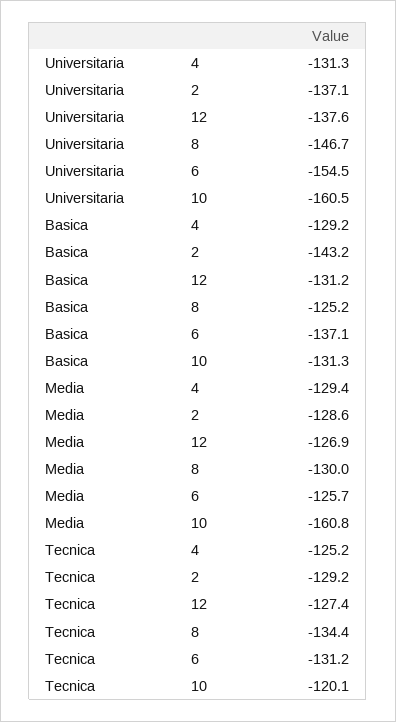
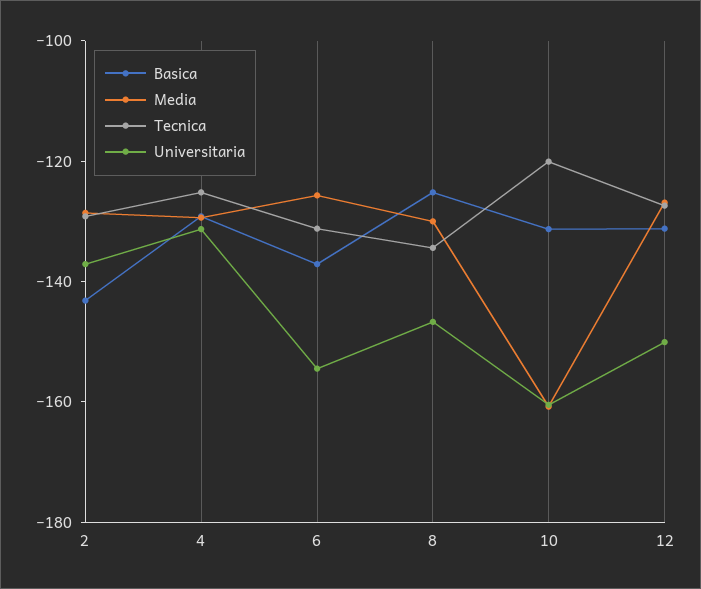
Universitaria, 12: -137.6 -> -150

